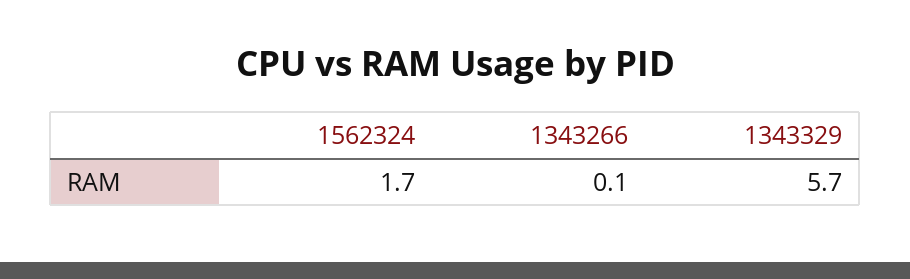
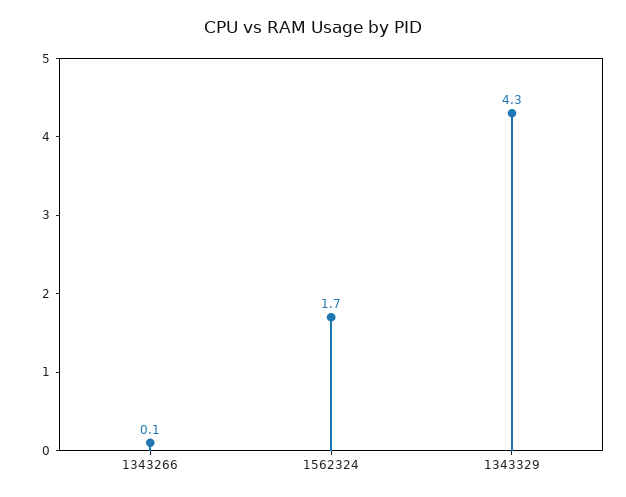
1343329: 5.7 -> 4.3

